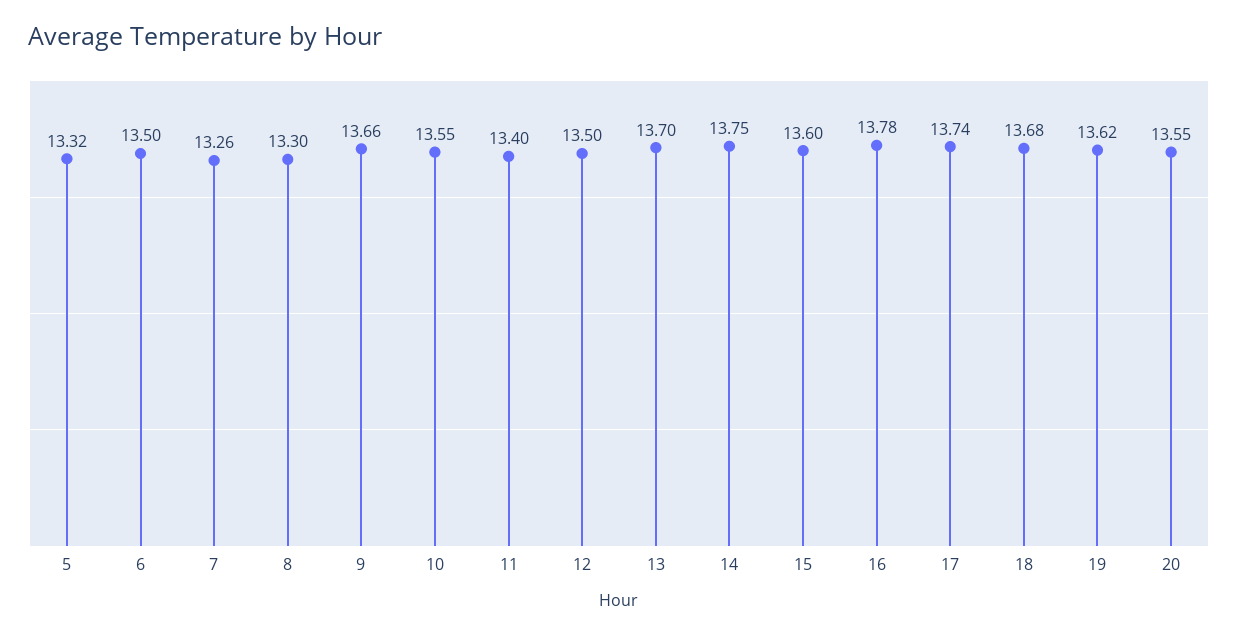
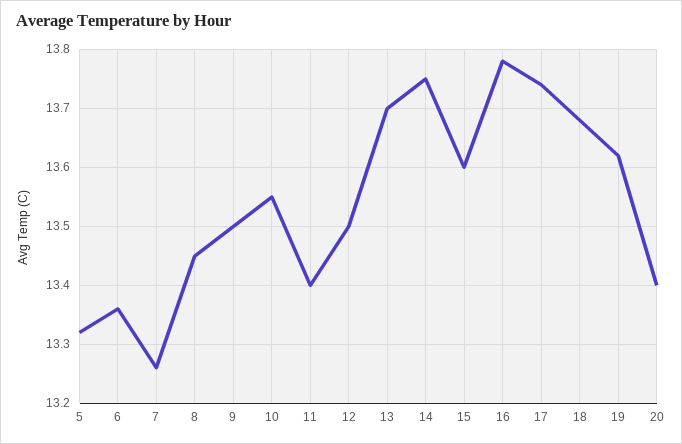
6: 13.5 -> 13.35
8: 13.3 -> 13.45
9: 13.66 -> 13.5
20: 13.55 -> 13.4

